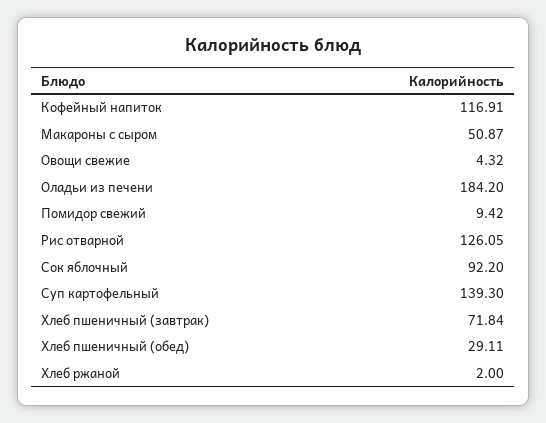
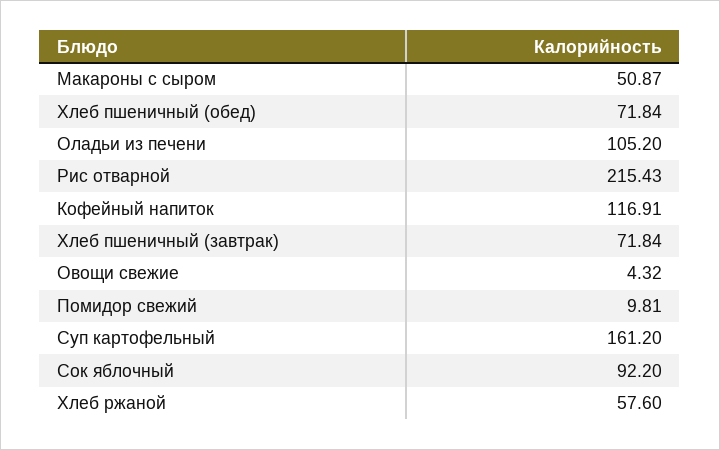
Оладьи из печени: 184.2 -> 105.2
Помидор свежий: 9.42 -> 9.81
Рис отварной: 126.05 -> 215.43
Суп картофельный: 139.3 -> 161.2
Хлеб пшеничный (обед): 29.11 -> 71.84
Хлеб ржаной: 2 -> 57.6

